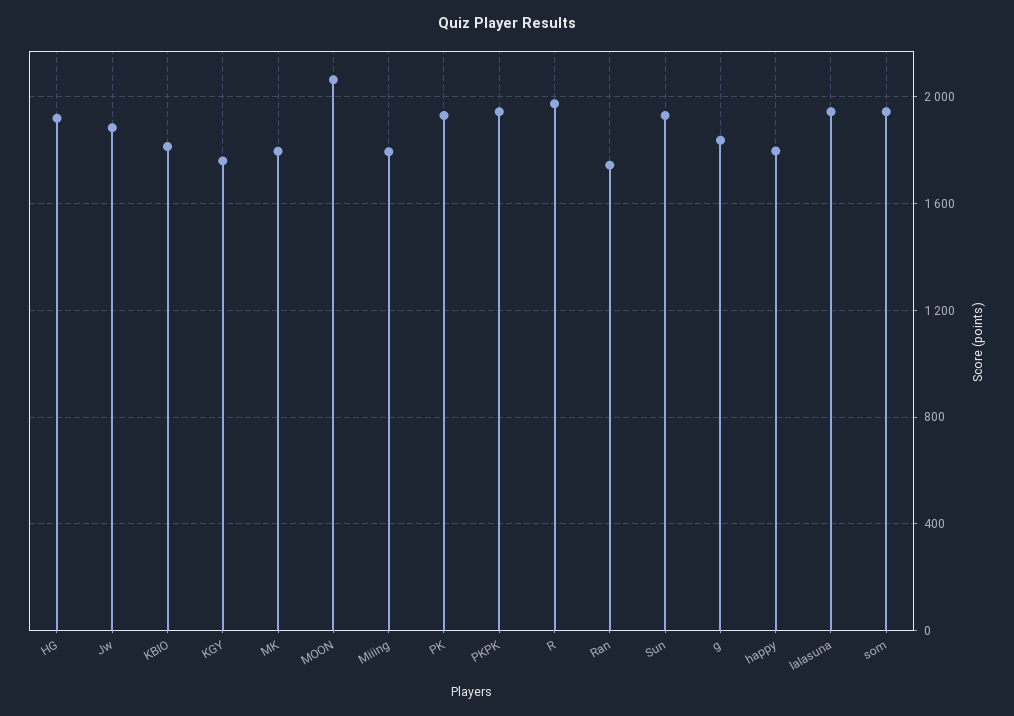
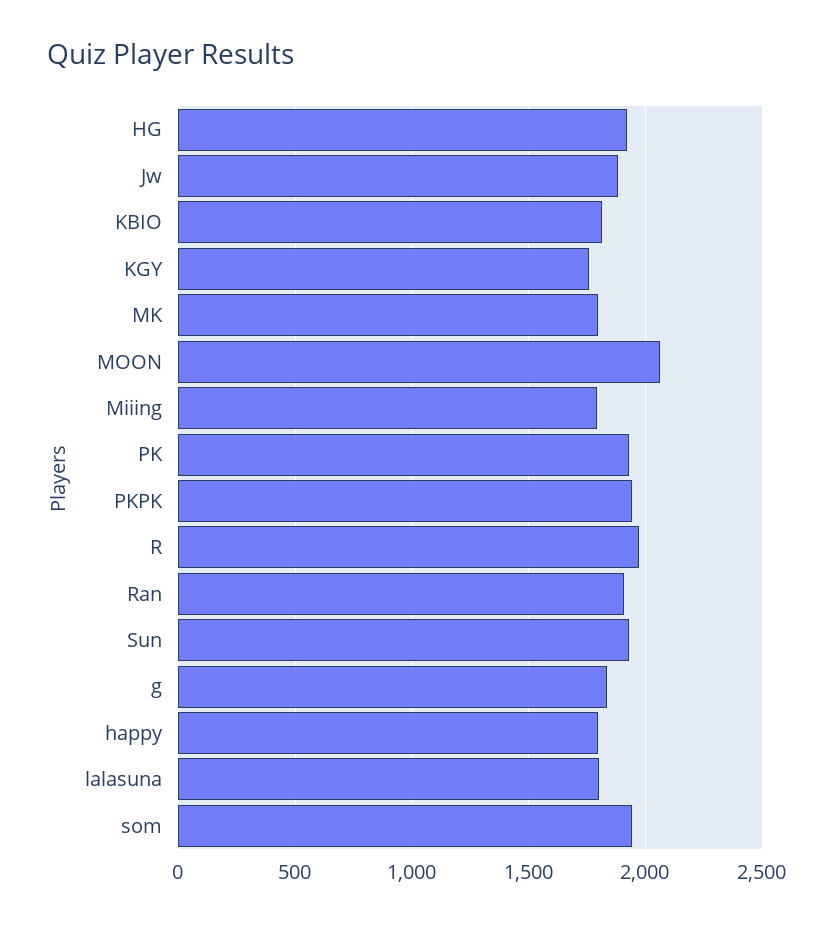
Ran: 1750 -> 1900
lalasuna: 1950 -> 1800

